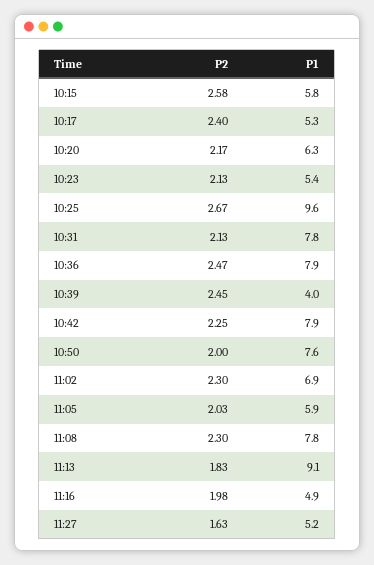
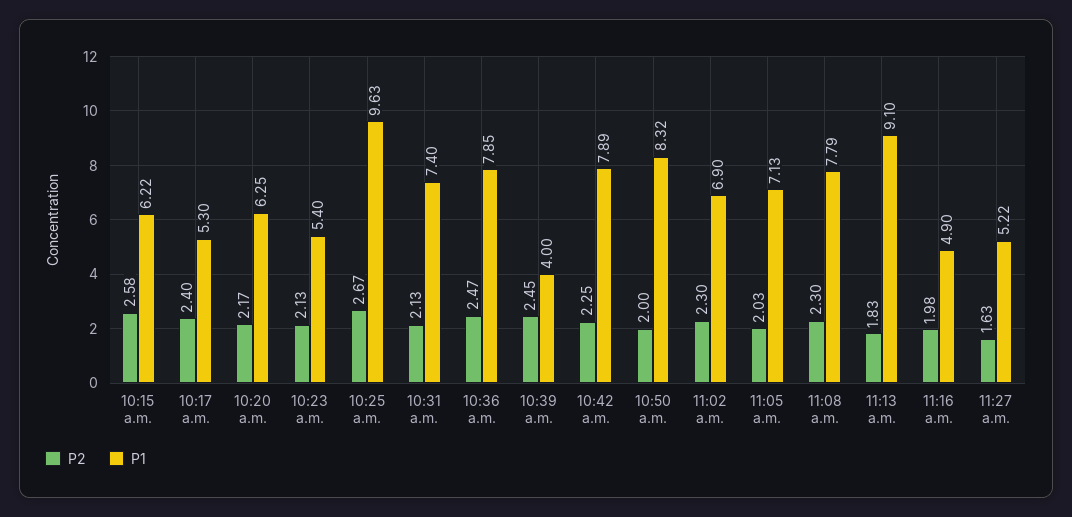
P1, 10:15: 5.8 -> 6.22
P1, 10:31: 7.8 -> 7.4
P1, 10:50: 7.6 -> 8.32
P1, 11:05: 5.9 -> 7.13

